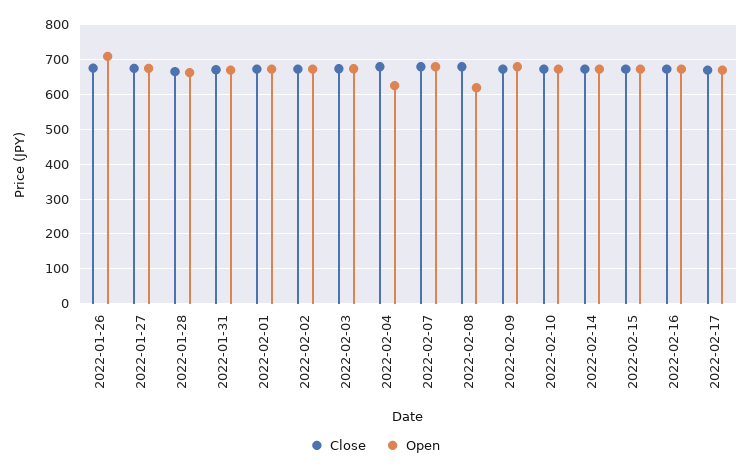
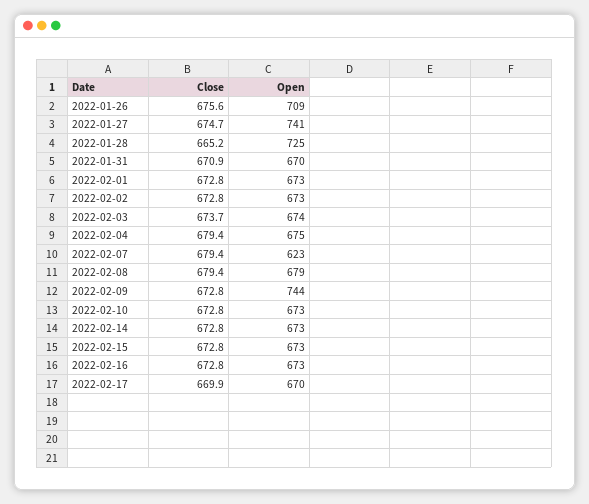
Open, 2022-01-27: 680 -> 741
Open, 2022-01-28: 660 -> 725
Open, 2022-02-04: 620 -> 675
Open, 2022-02-07: 680 -> 623
Open, 2022-02-08: 620 -> 679
Open, 2022-02-09: 680 -> 744

